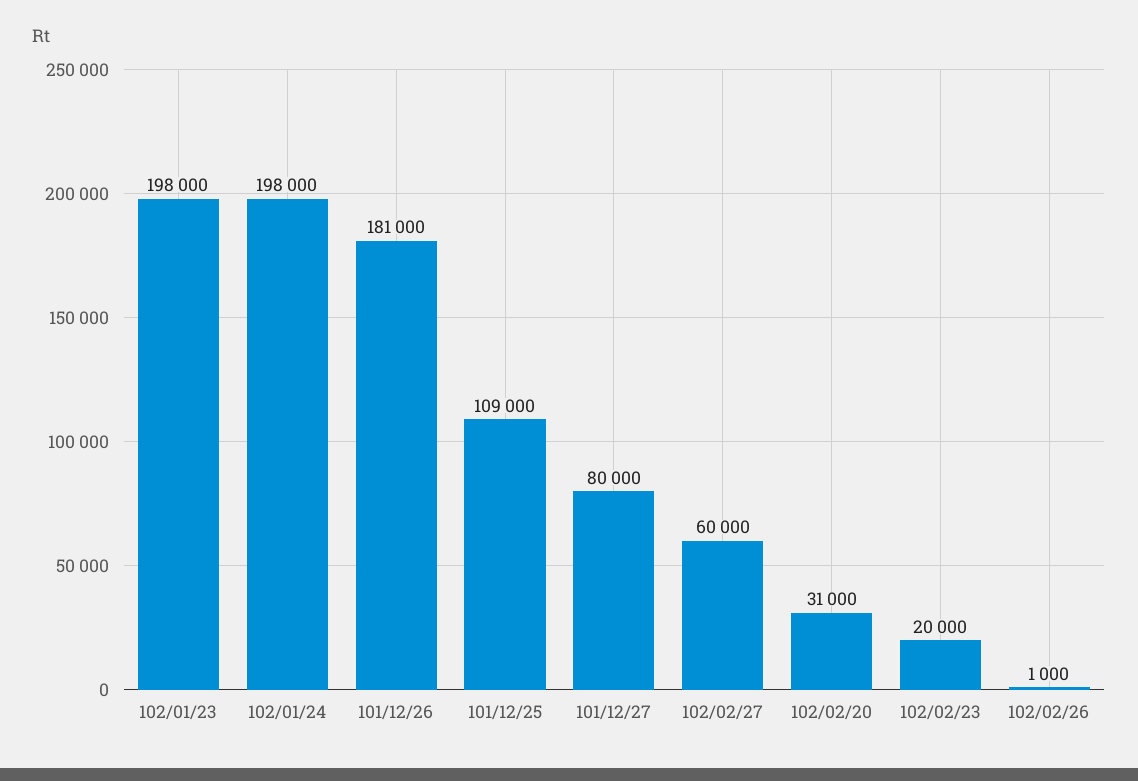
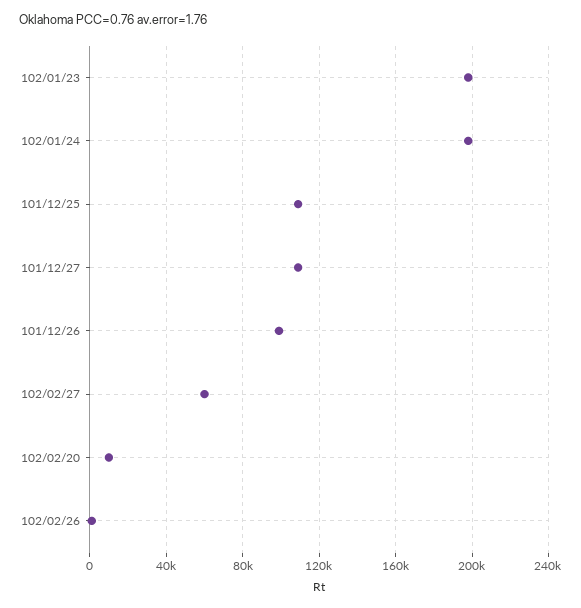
101/12/26: 181000 -> 100000
101/12/27: 80000 -> 110000
102/02/20: 31000 -> 10000
102/02/23: 20000 -> none

